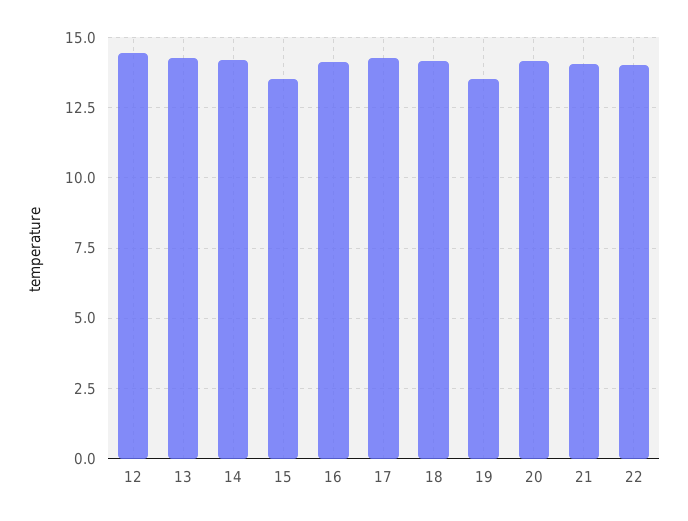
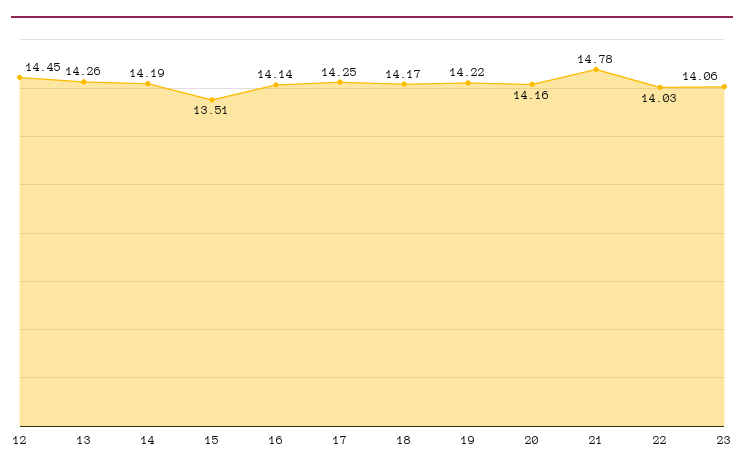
19: 13.5 -> 14.22
21: 14 -> 14.78
23: none -> 14.06

